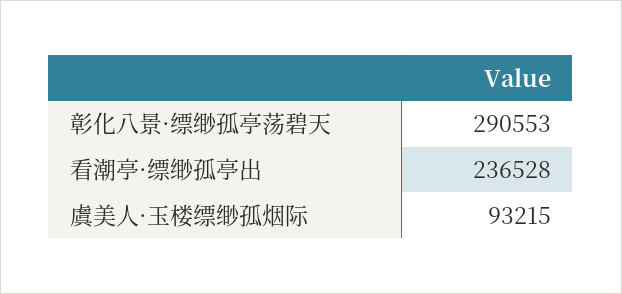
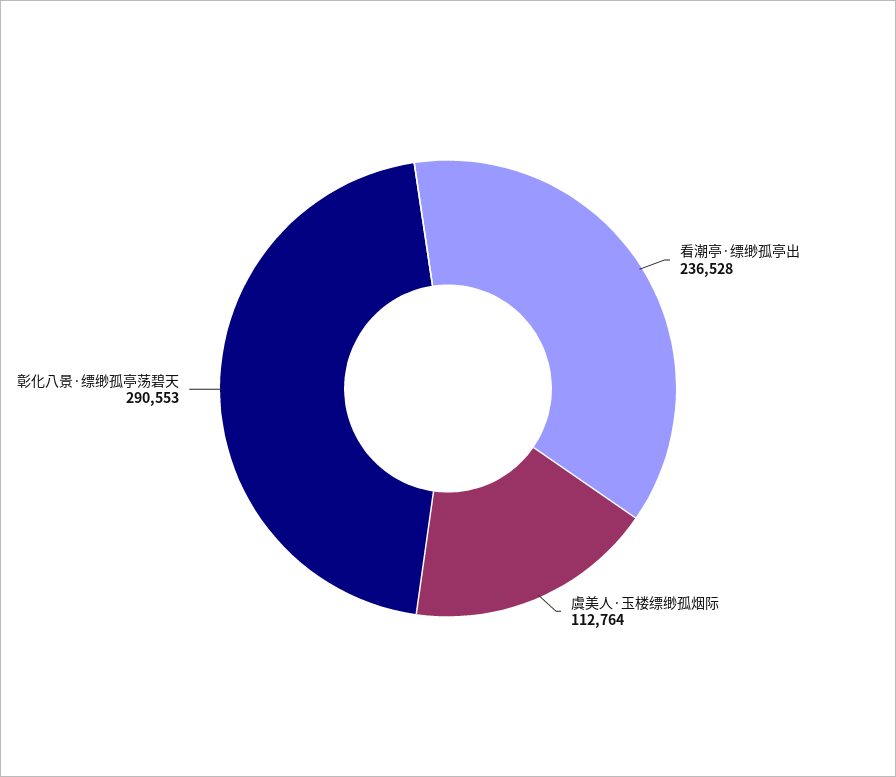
虞美人·玉楼缥缈孤烟际: 93215 -> 112764

